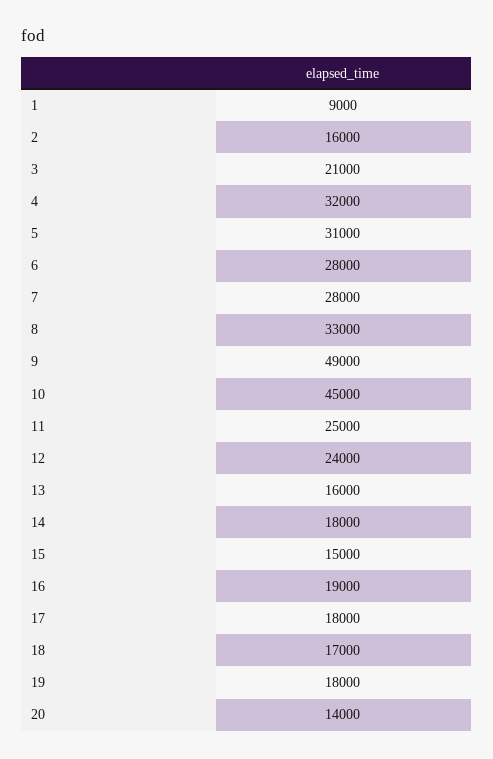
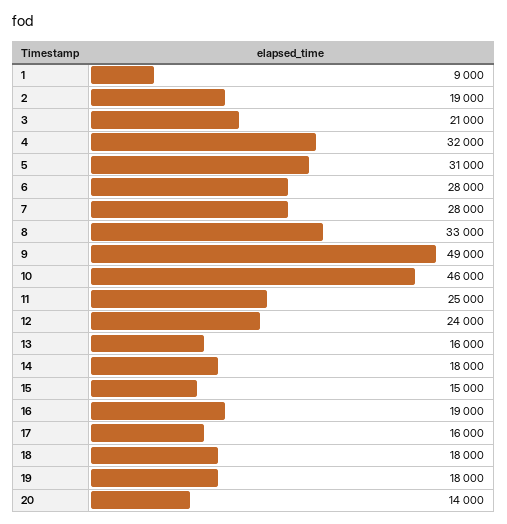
2: 16000 -> 19000
10: 45000 -> 46000
17: 18000 -> 16000
18: 17000 -> 18000

